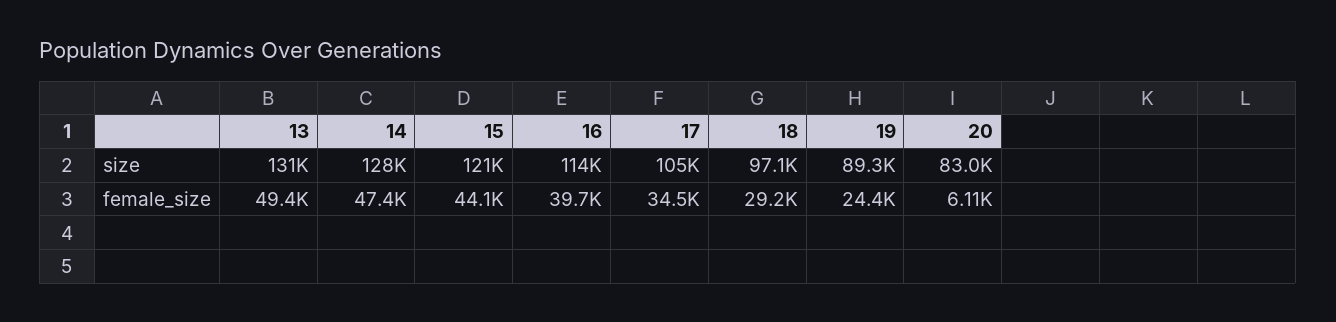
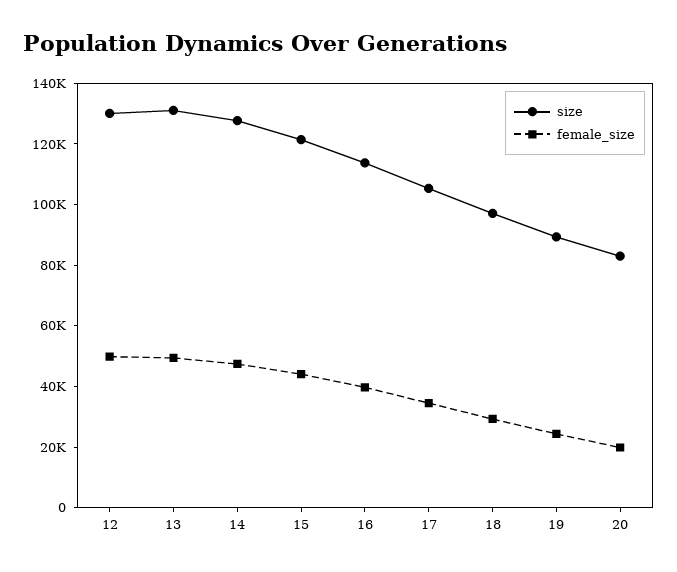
female_size, 20: 6110 -> 20000
size, 12: none -> 130000
female_size, 12: none -> 50000

